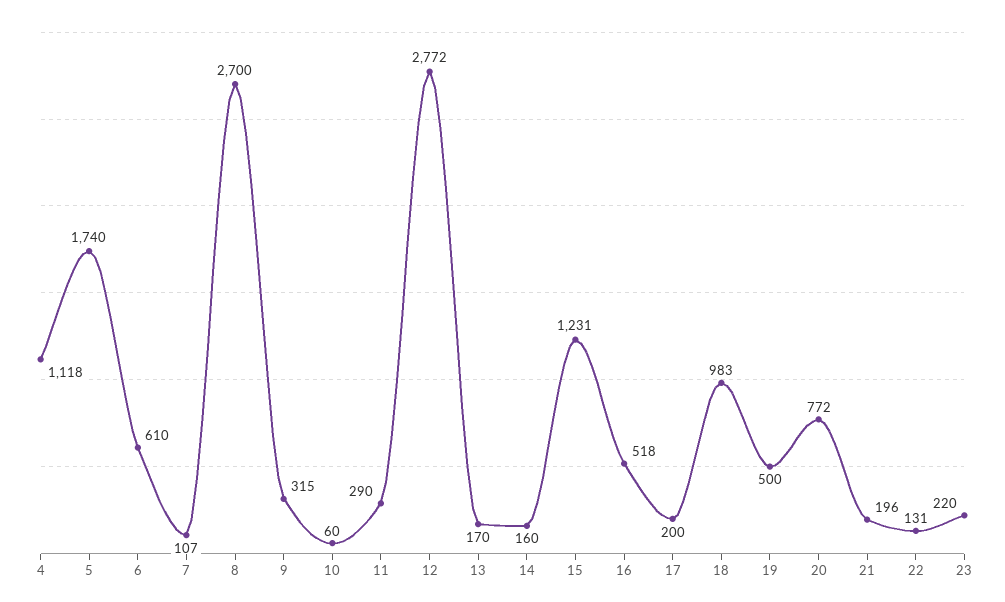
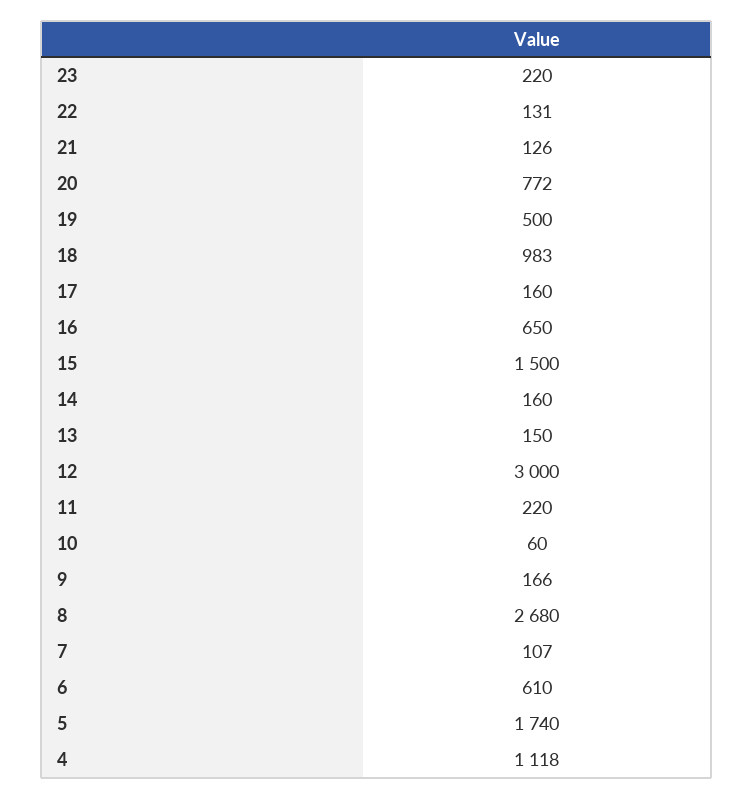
8: 2700 -> 2680
9: 315 -> 166
11: 290 -> 220
12: 2772 -> 3000
13: 170 -> 150
15: 1231 -> 1500
16: 518 -> 650
17: 200 -> 160
21: 196 -> 126

